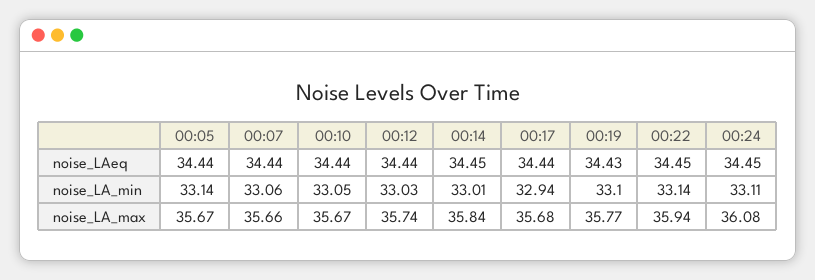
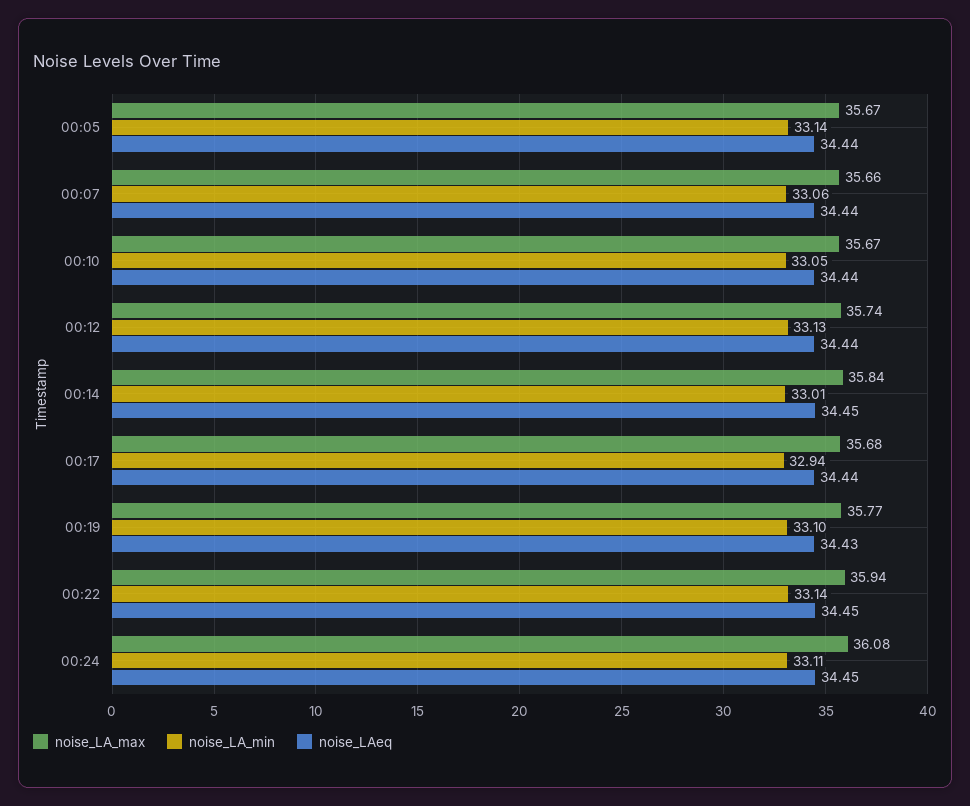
noise_LA_min, 00:12: 33.03 -> 33.13

